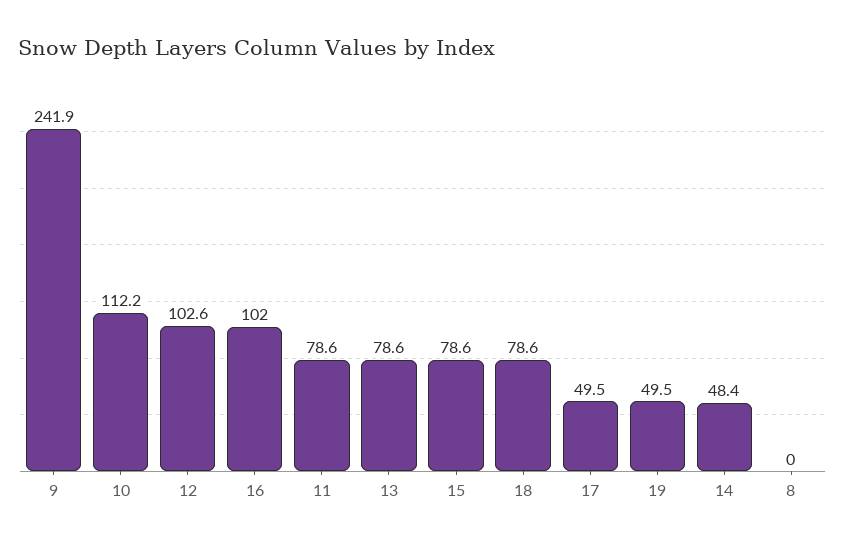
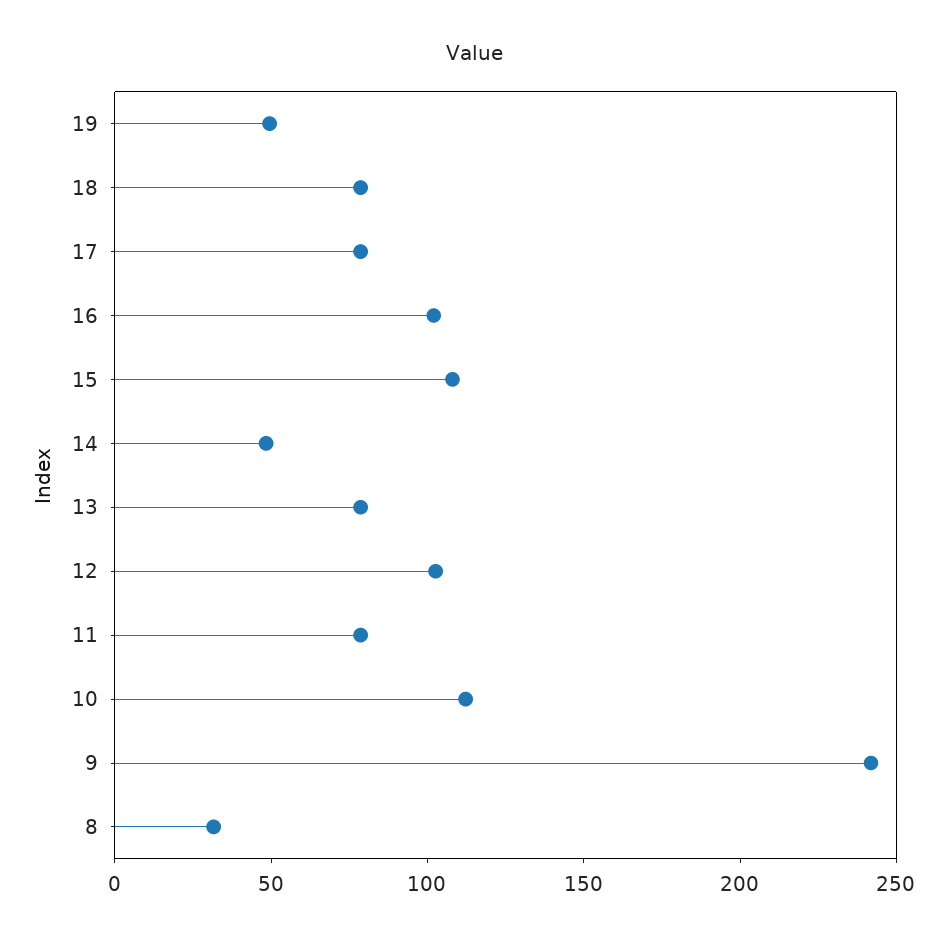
15: 78.6 -> 110
17: 49.5 -> 80
8: 0 -> 30

